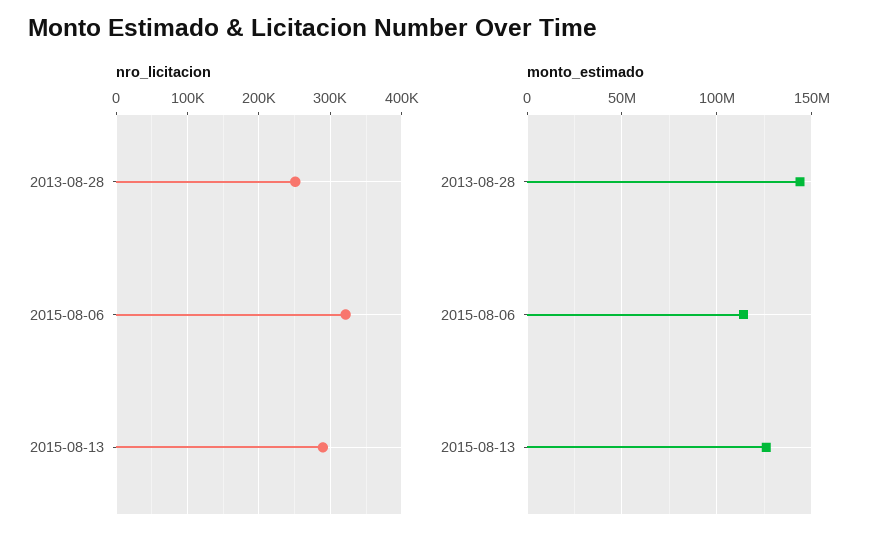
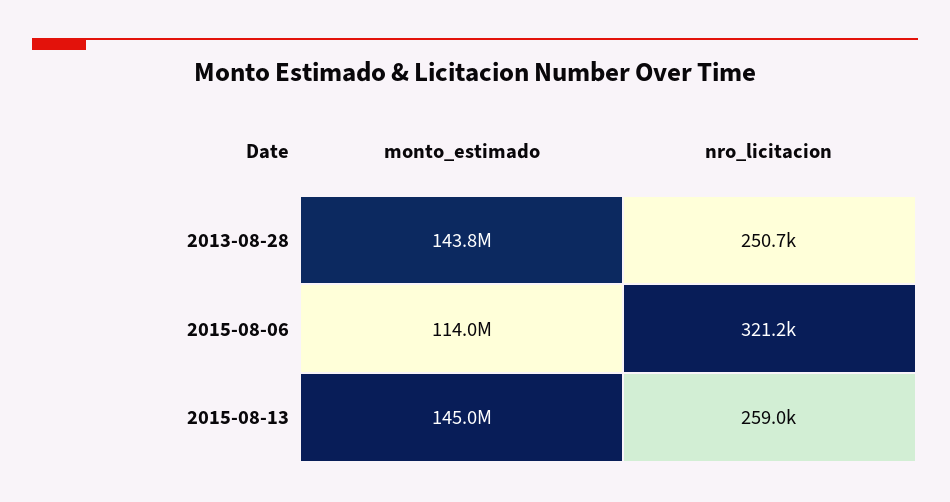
nro_licitacion, 2015-08-13: 290000 -> 259000
monto_estimado, 2015-08-13: 125000000 -> 145000000

